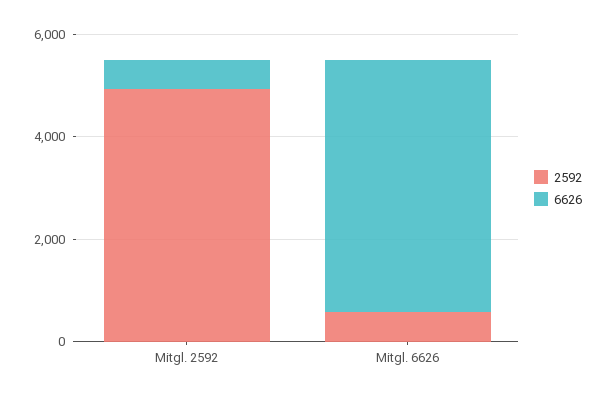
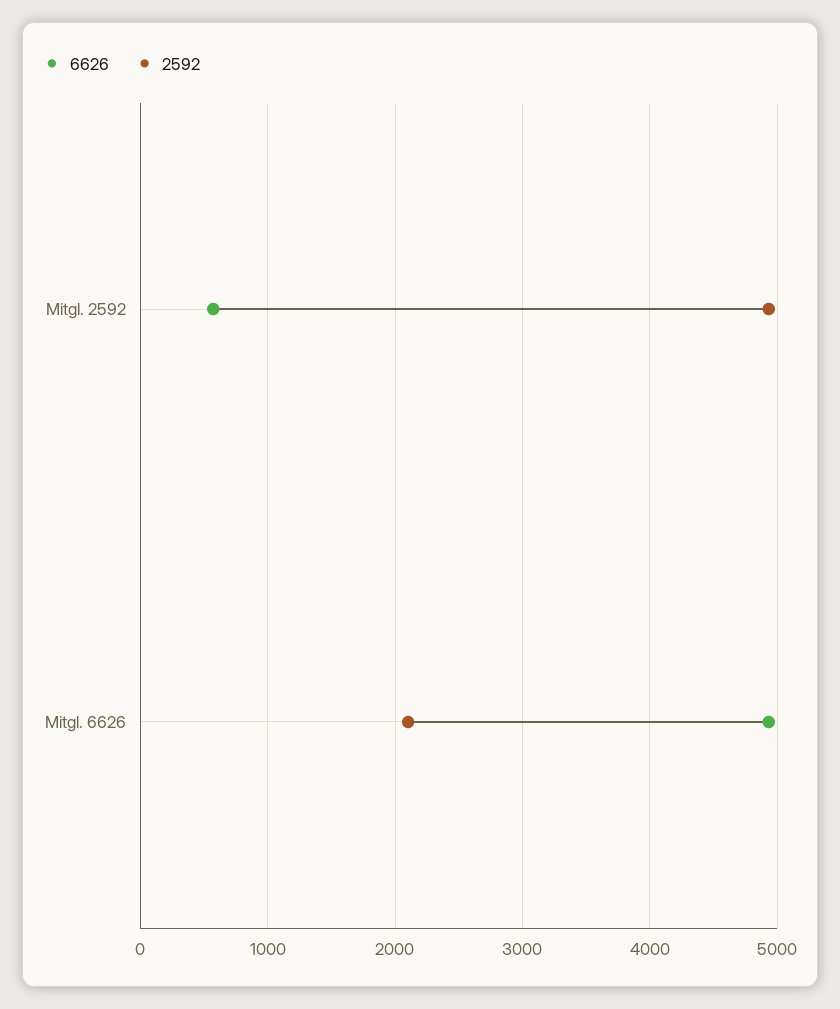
2592, Mitgl. 6626: 500 -> 2100

